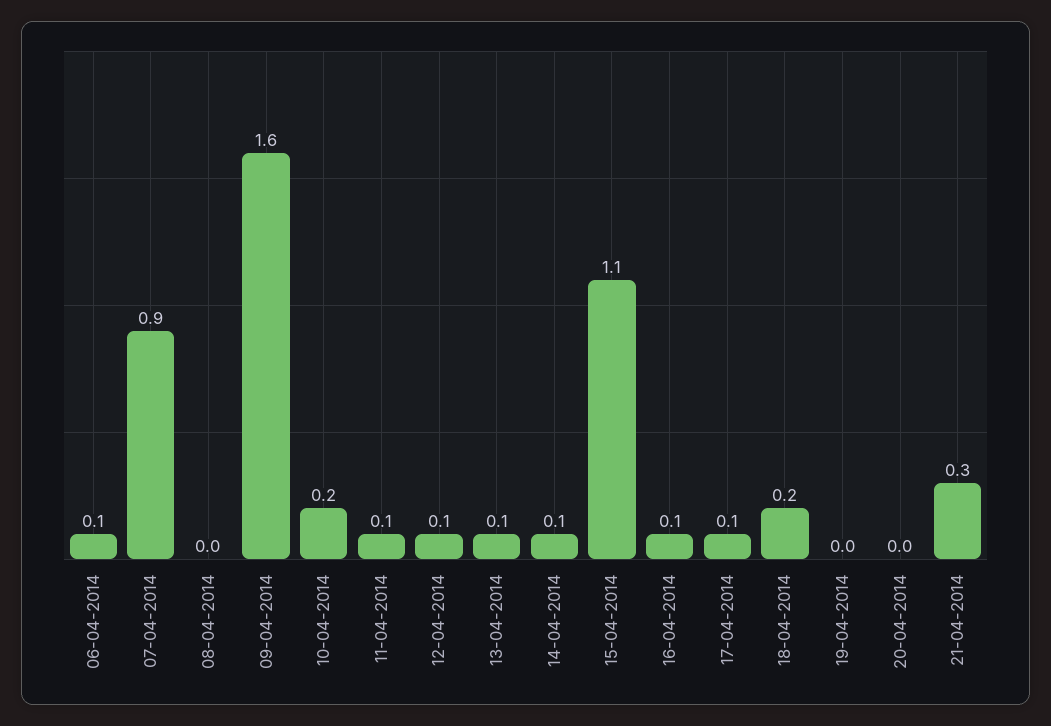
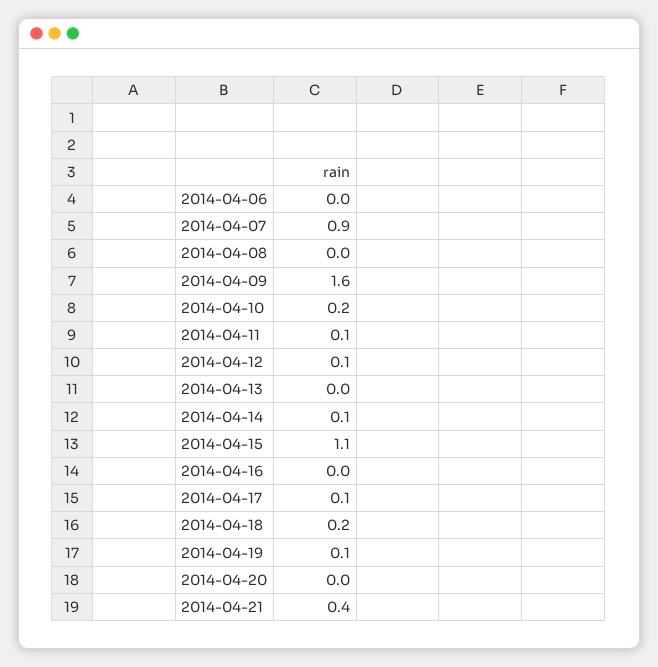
06-04-2014: 0.1 -> 0
13-04-2014: 0.1 -> 0
16-04-2014: 0.1 -> 0
19-04-2014: 0 -> 0.1
21-04-2014: 0.3 -> 0.4

